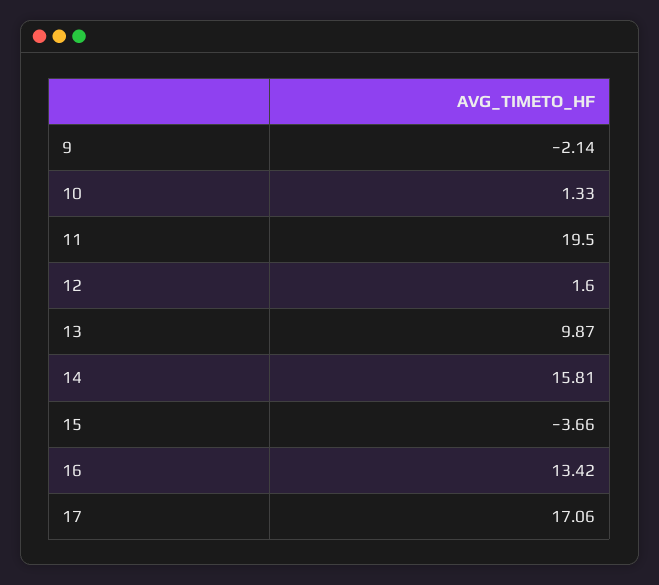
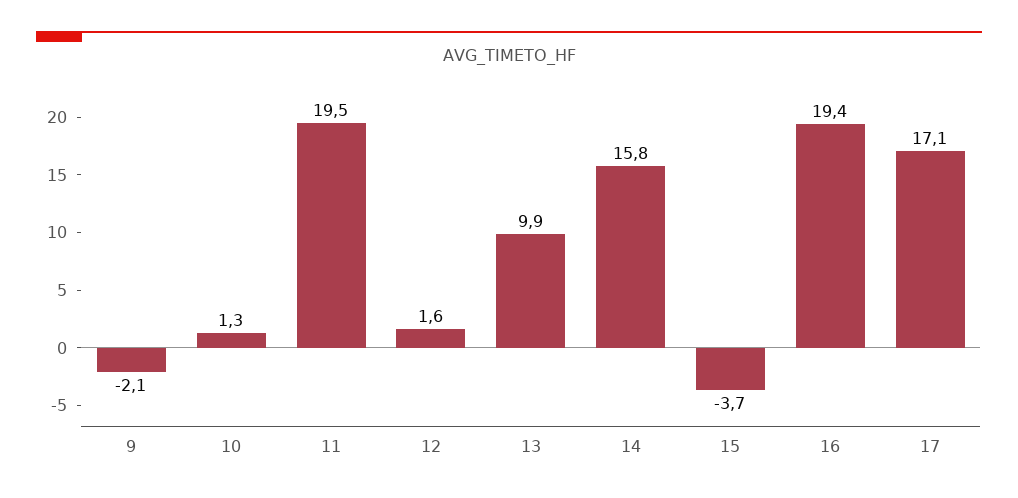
16: 13.42 -> 19.4

